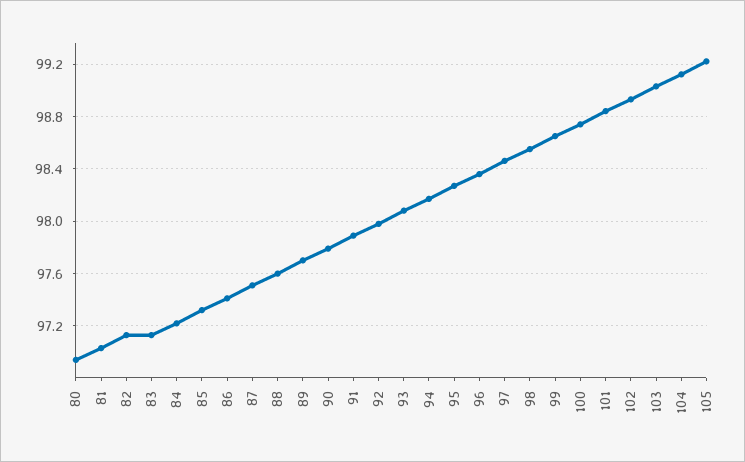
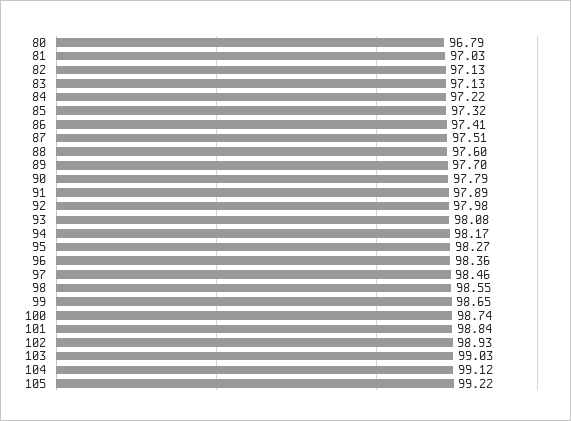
80: 96.95 -> 96.79

